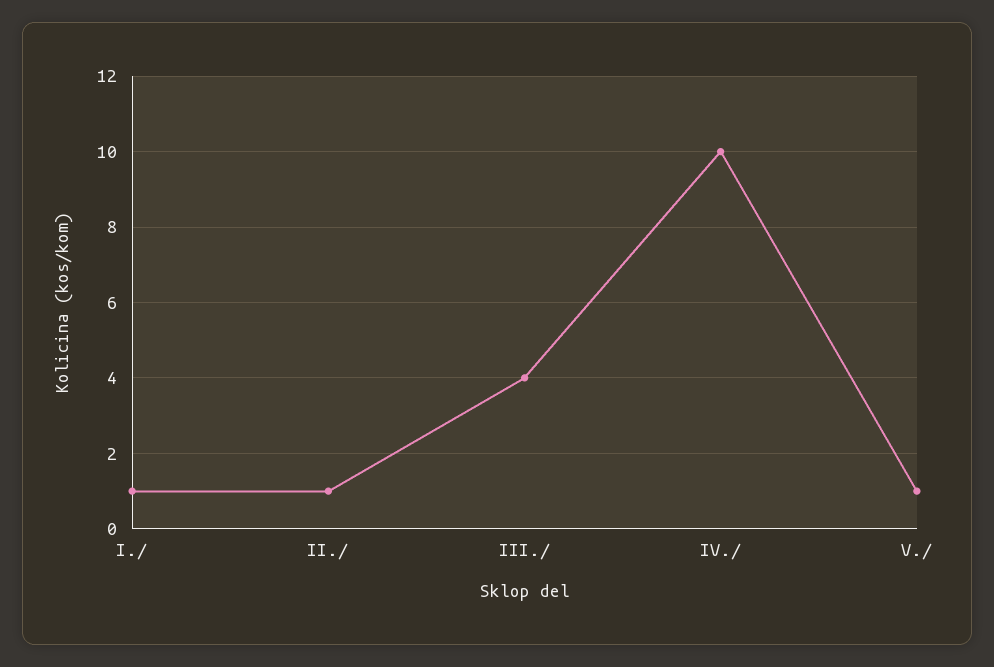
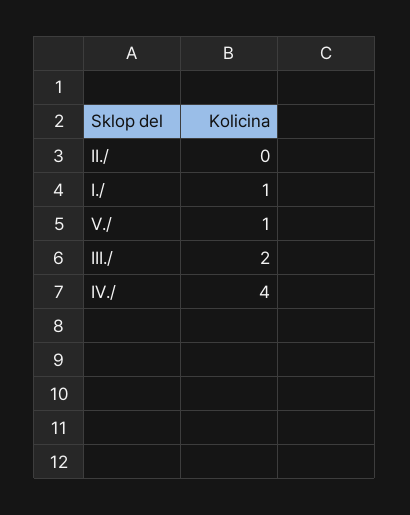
II./: 1 -> 0
III./: 4 -> 2
IV./: 10 -> 4

